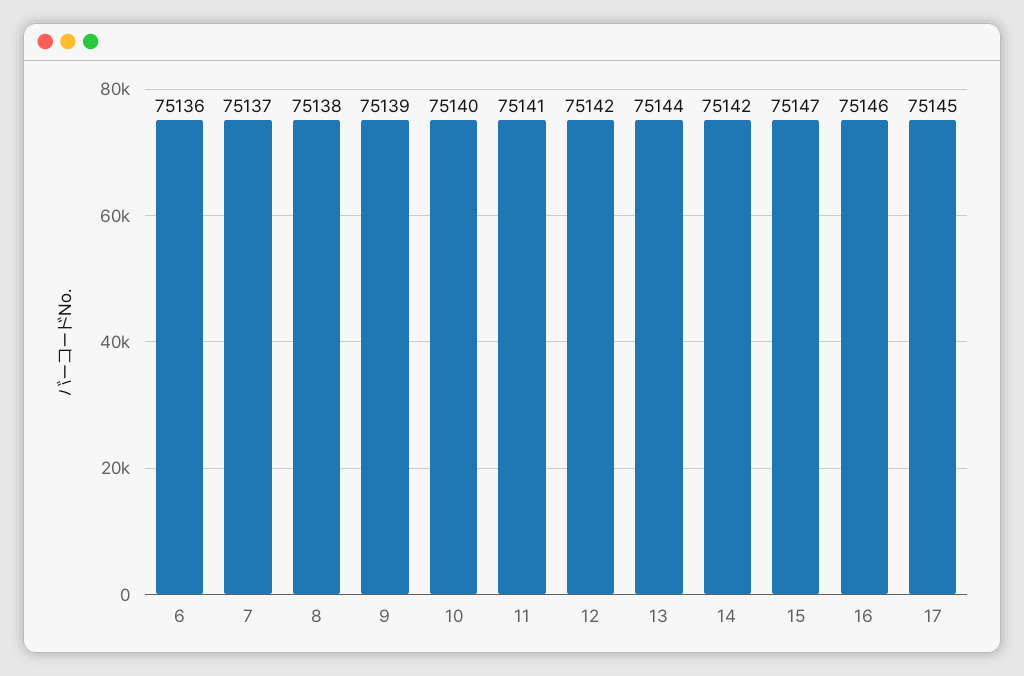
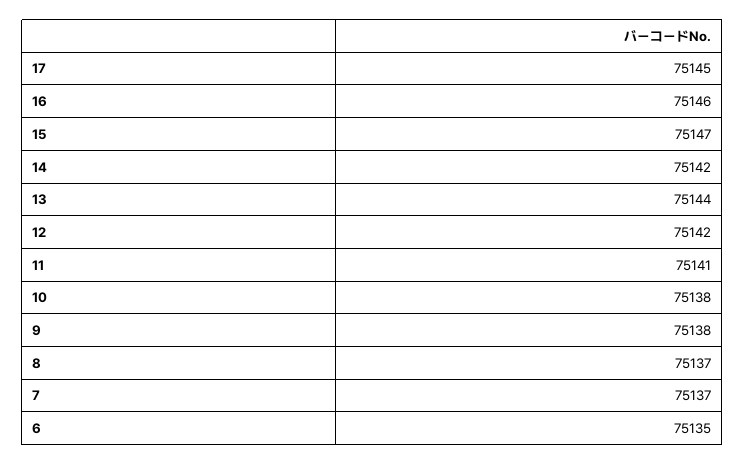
6: 75136 -> 75135
8: 75138 -> 75137
9: 75139 -> 75138
10: 75140 -> 75138

